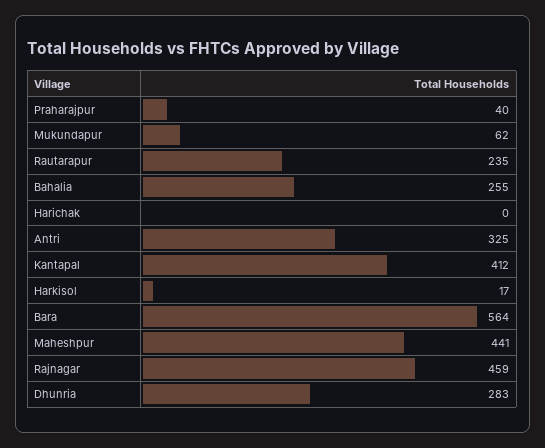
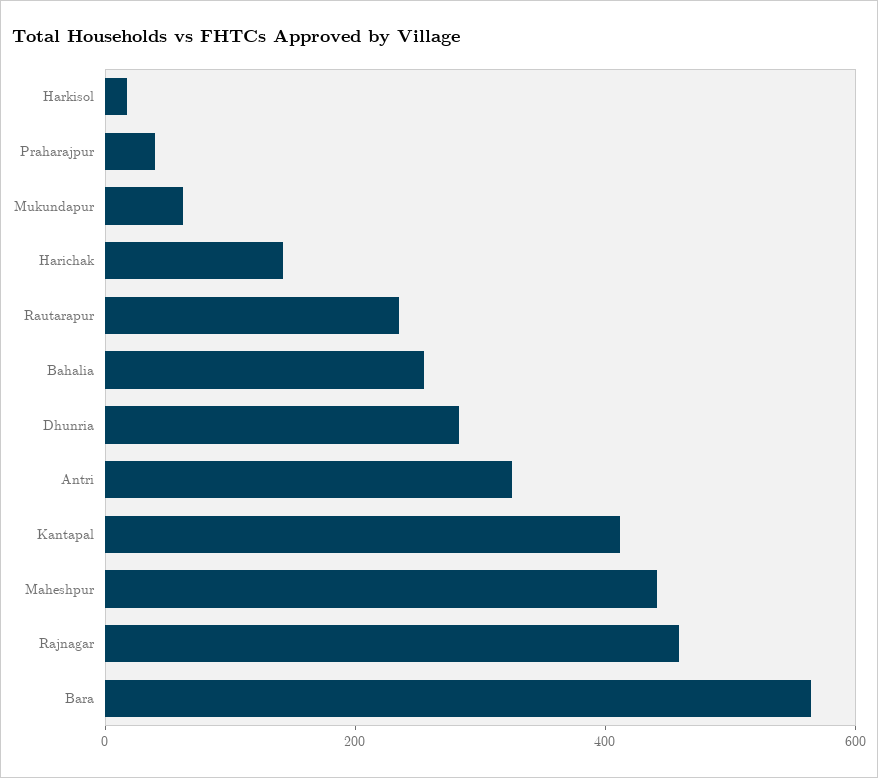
Harichak: 0 -> 150

